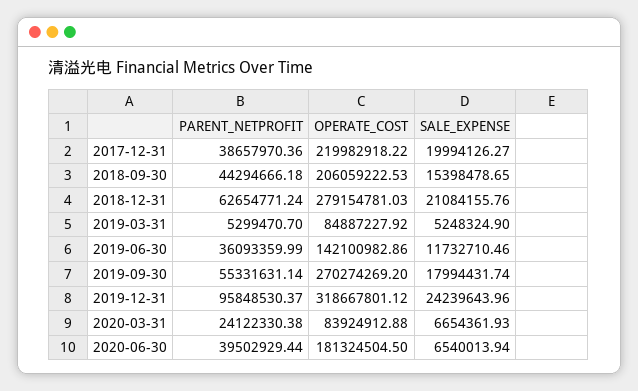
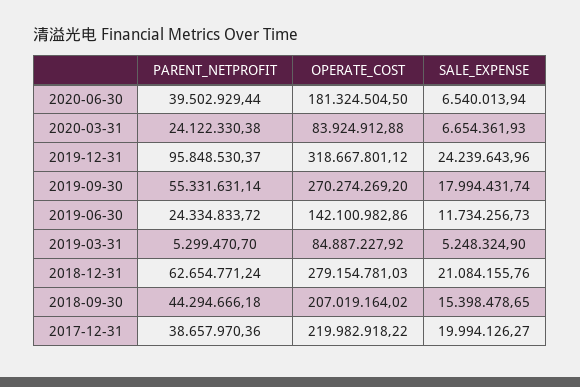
OPERATE_COST, 2018-09-30: 206059222.53 -> 207019164.02
PARENT_NETPROFIT, 2019-06-30: 36093359.99 -> 24334833.72
SALE_EXPENSE, 2019-06-30: 11732710.46 -> 11734256.73

